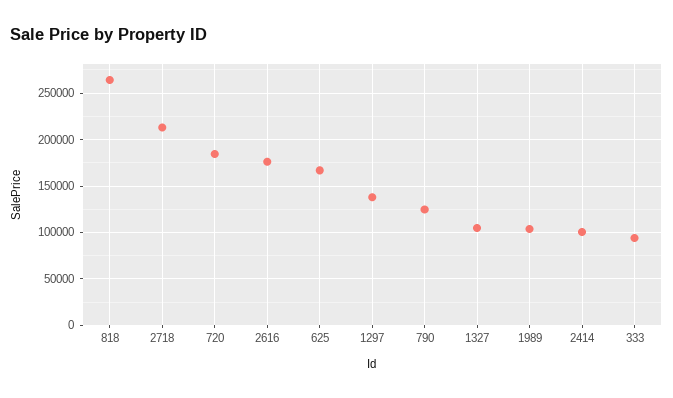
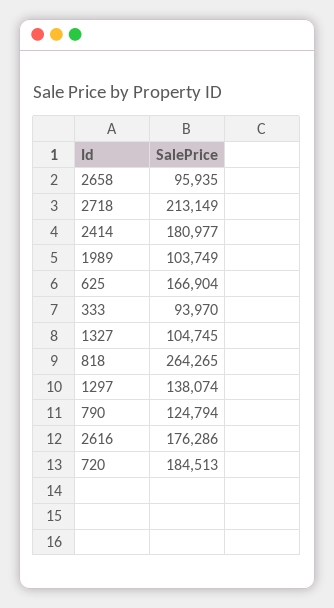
2414: 100000 -> 180977
2658: none -> 95935

